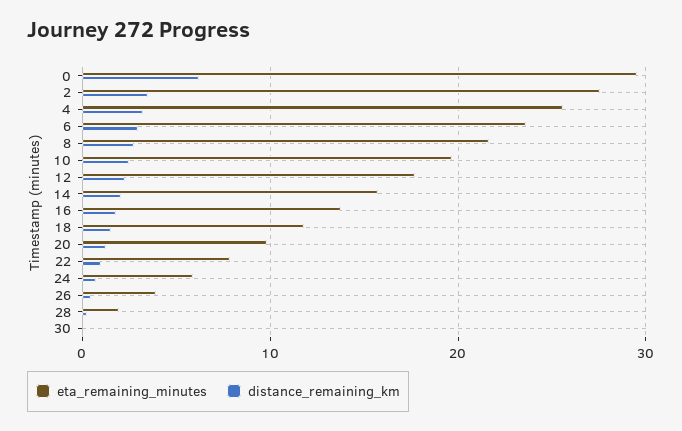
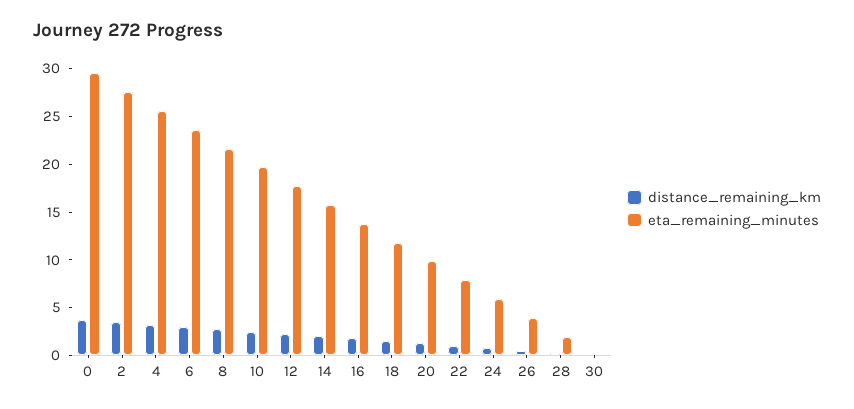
distance_remaining_km, 0: 6 -> 4

